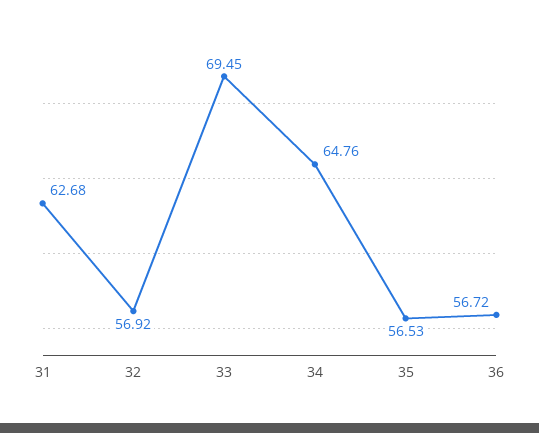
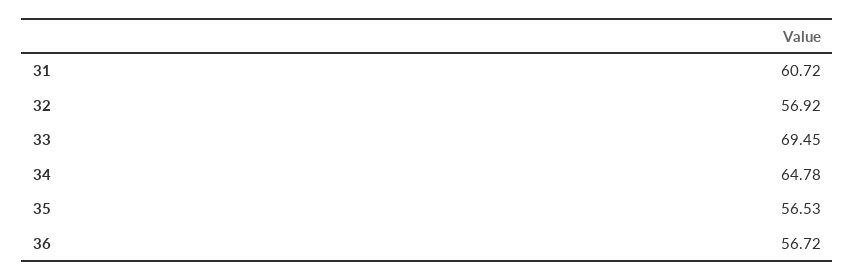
31: 62.68 -> 60.72
34: 64.76 -> 64.78

